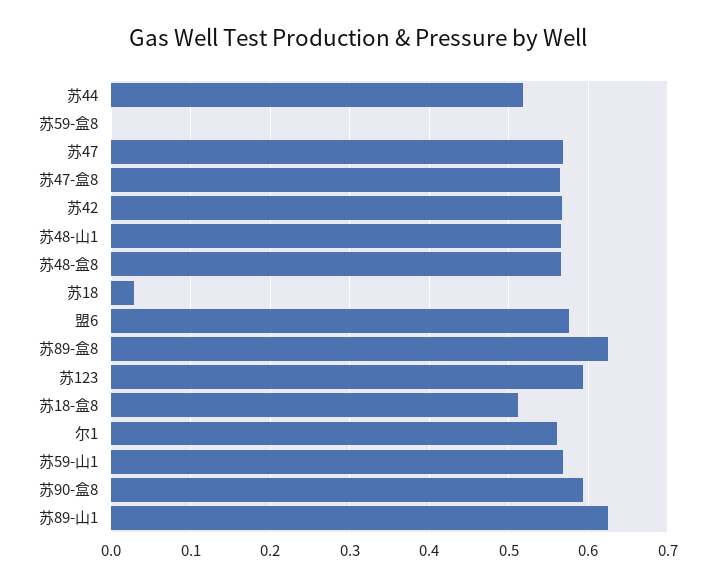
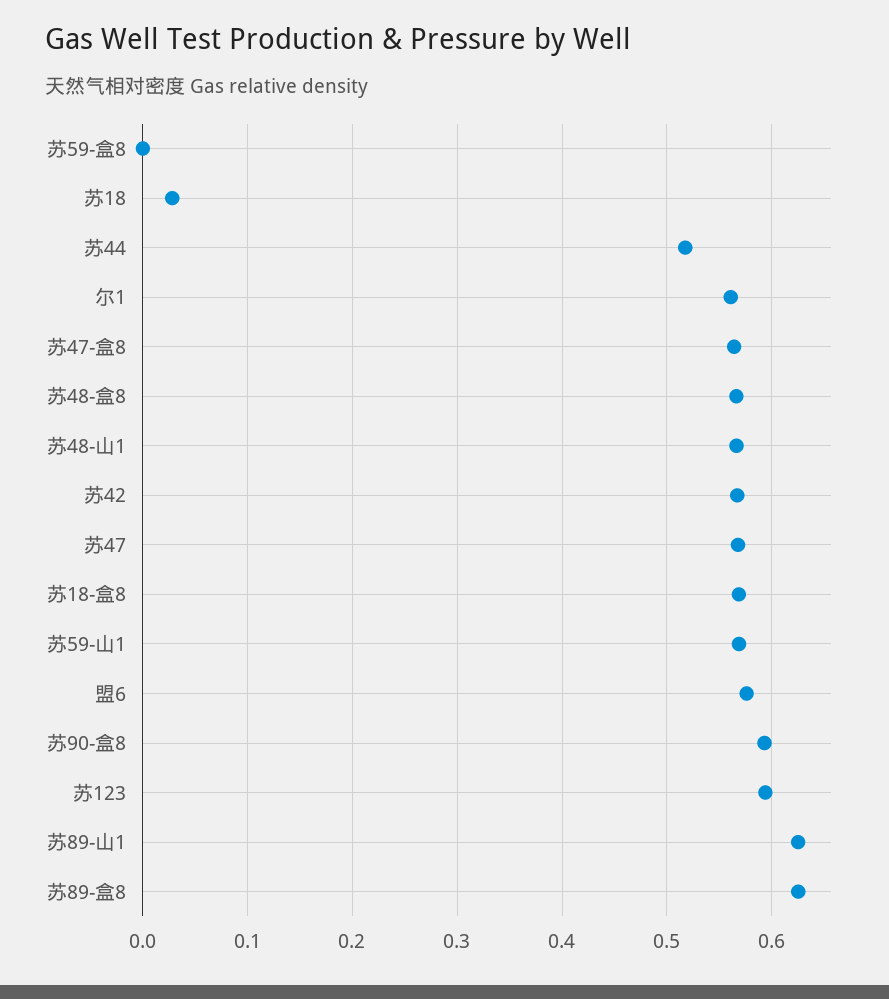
苏18-盒8: 0.51 -> 0.57

